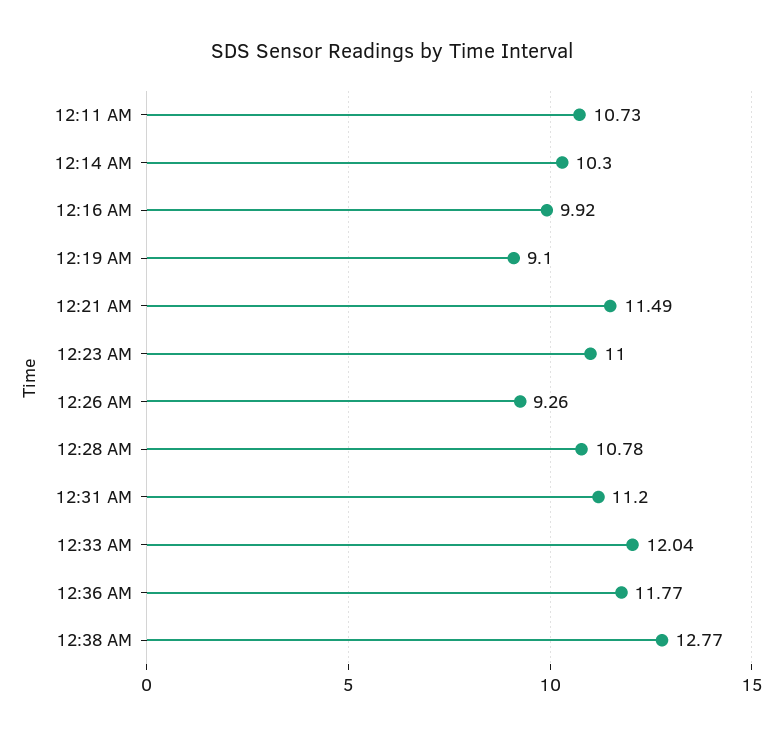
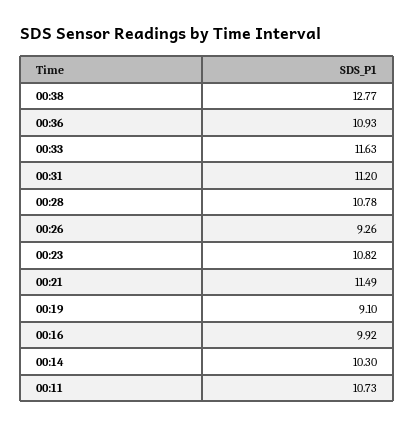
12:23 AM: 11 -> 10.82
12:33 AM: 12.04 -> 11.63
12:36 AM: 11.77 -> 10.93

